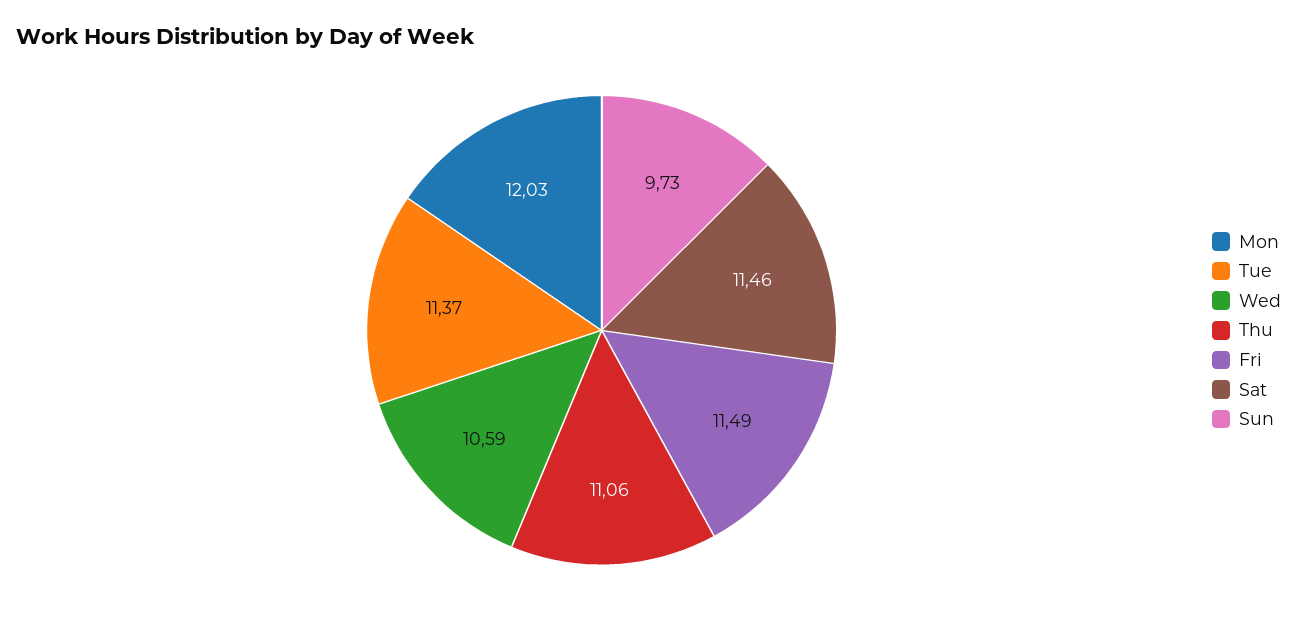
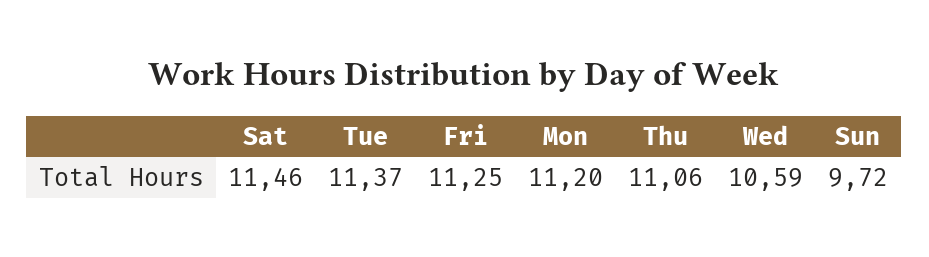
Mon: 12.03 -> 11.2
Fri: 11.49 -> 11.25
Sun: 9.73 -> 9.72

